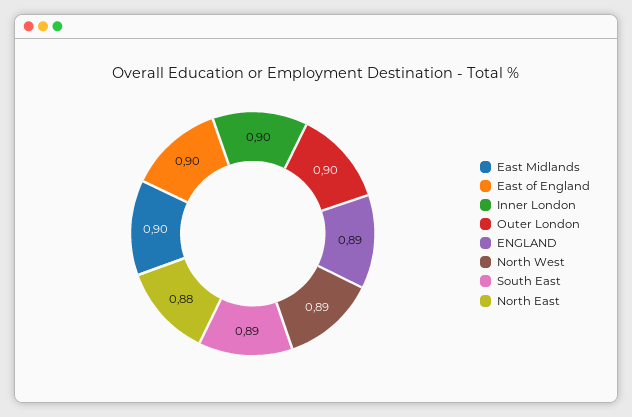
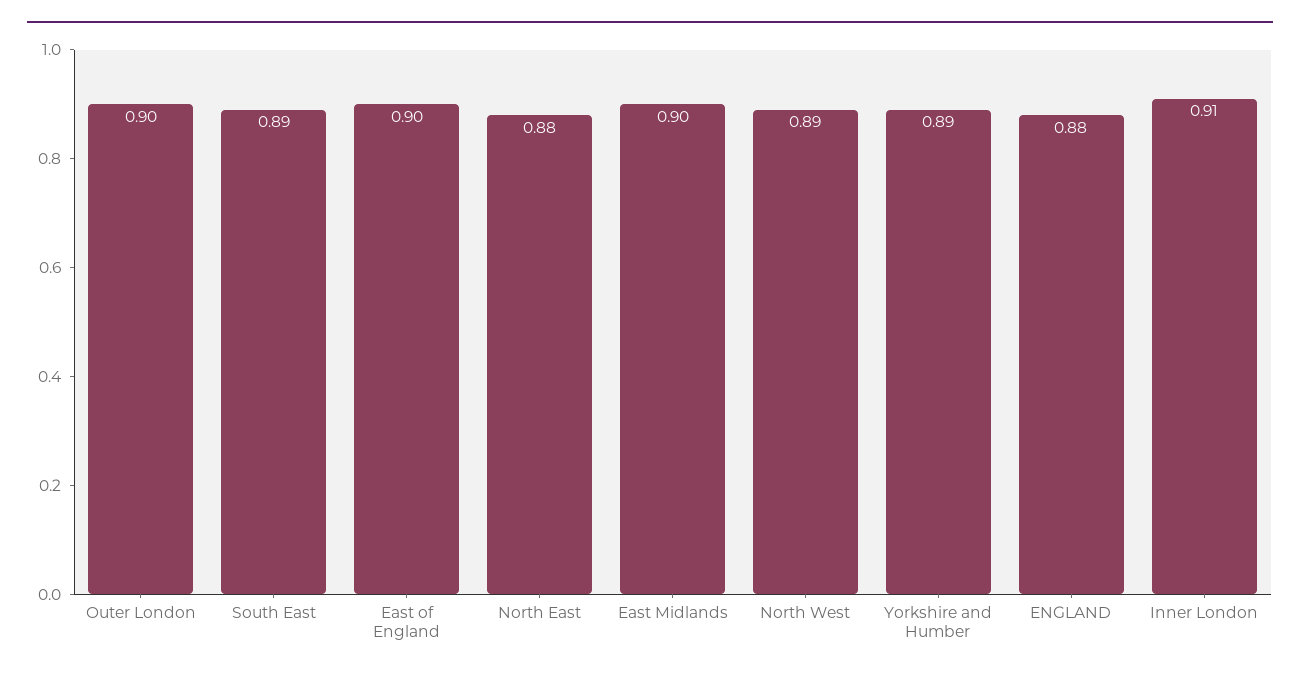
Inner London: 0.9 -> 0.91
ENGLAND: 0.89 -> 0.88
Yorkshire and Humber: none -> 0.89

